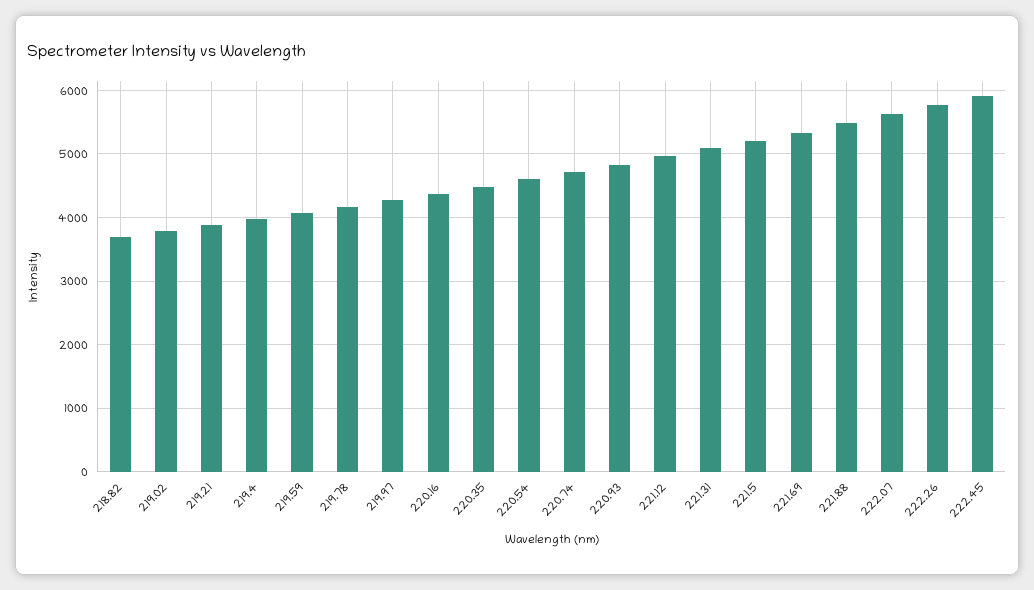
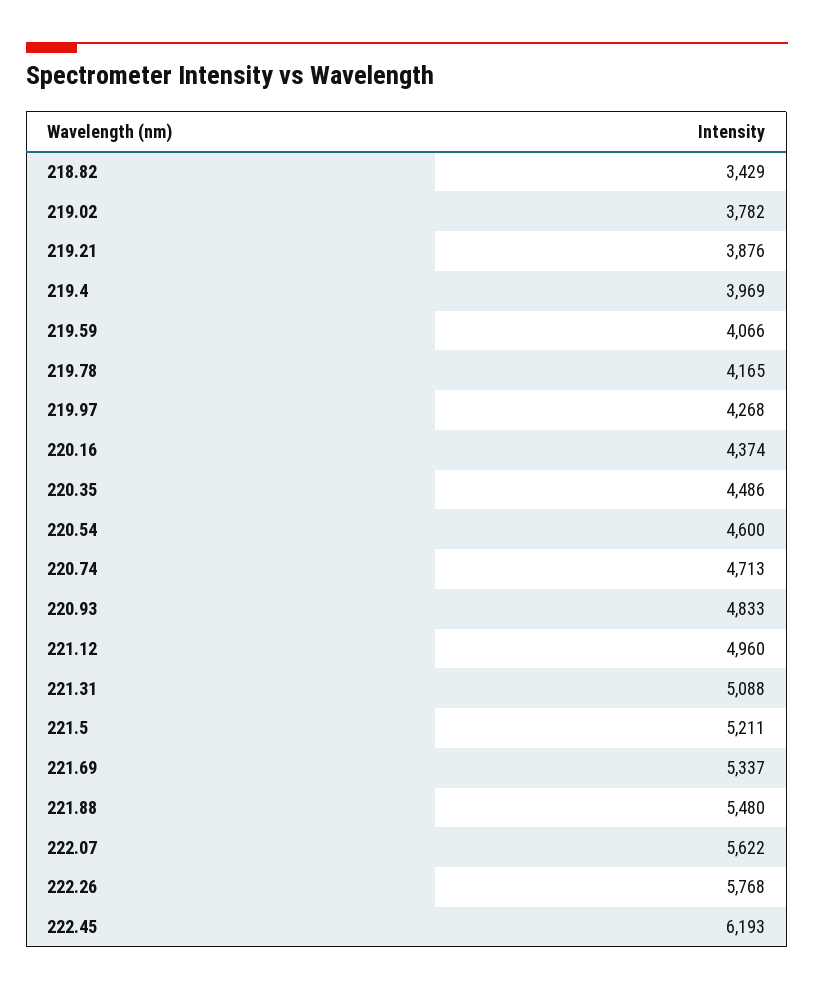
218.82: 3700 -> 3429
222.45: 5900 -> 6193

